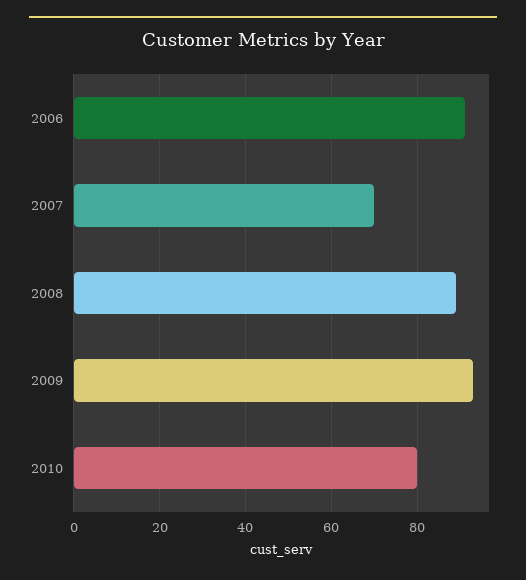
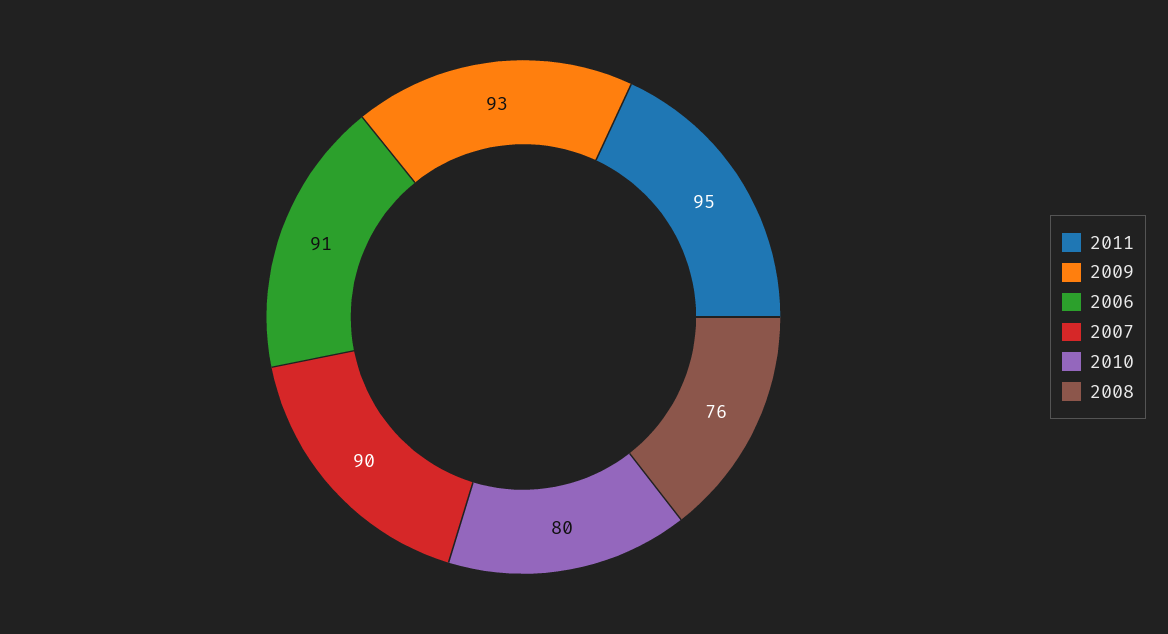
2007: 70 -> 90
2008: 90 -> 76
2011: none -> 95

